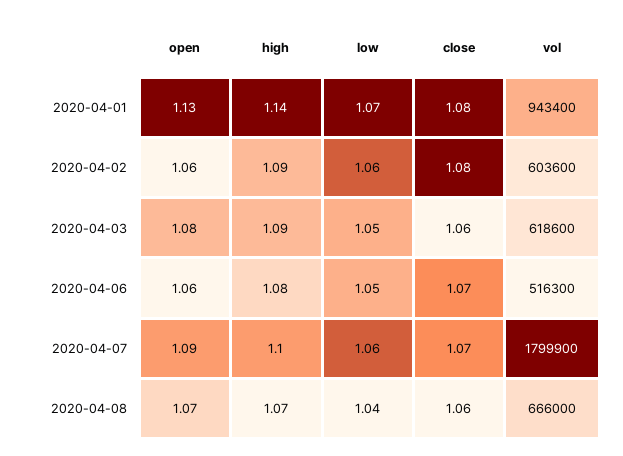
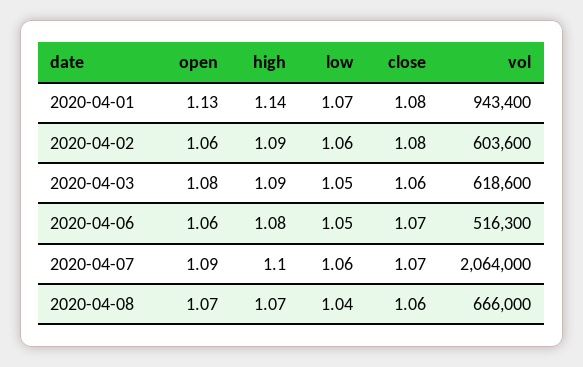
vol, 2020-04-07: 1799900 -> 2064000

